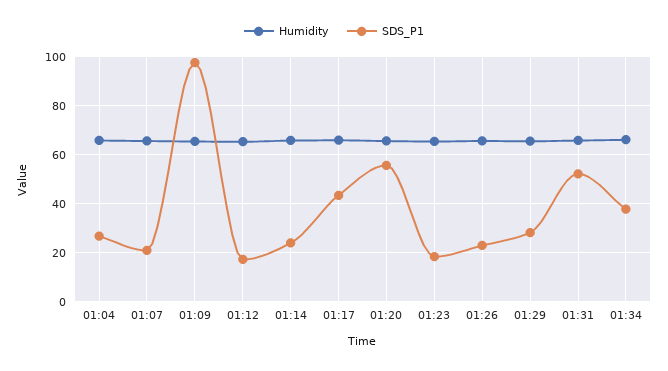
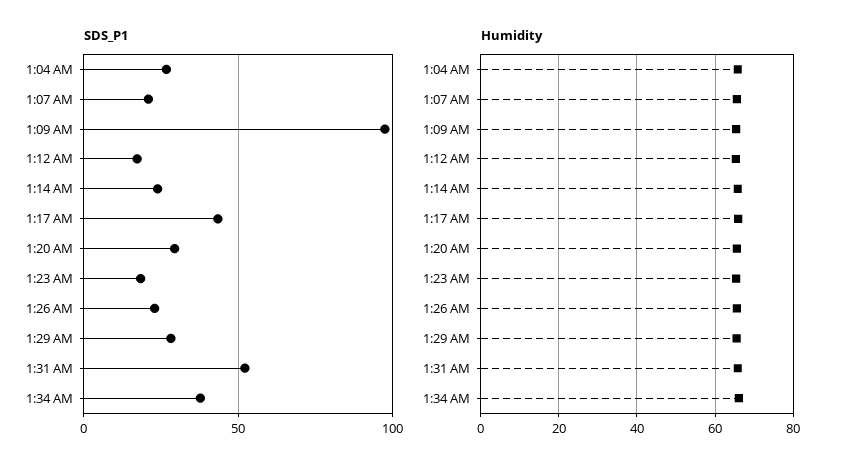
SDS_P1, 01:20: 55 -> 30

